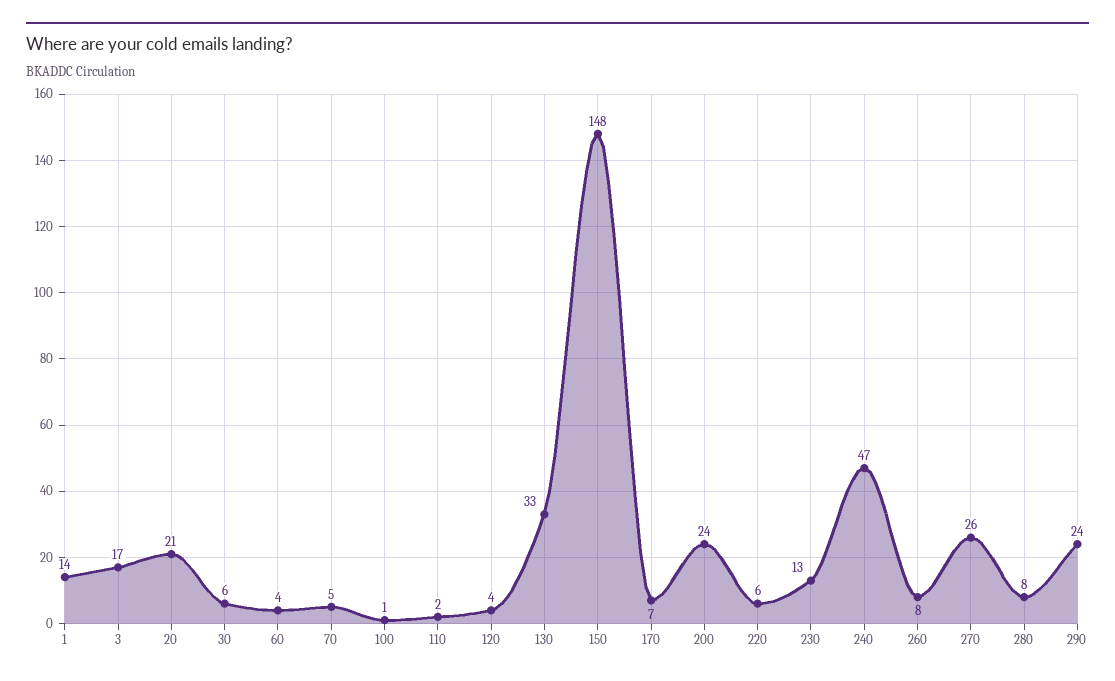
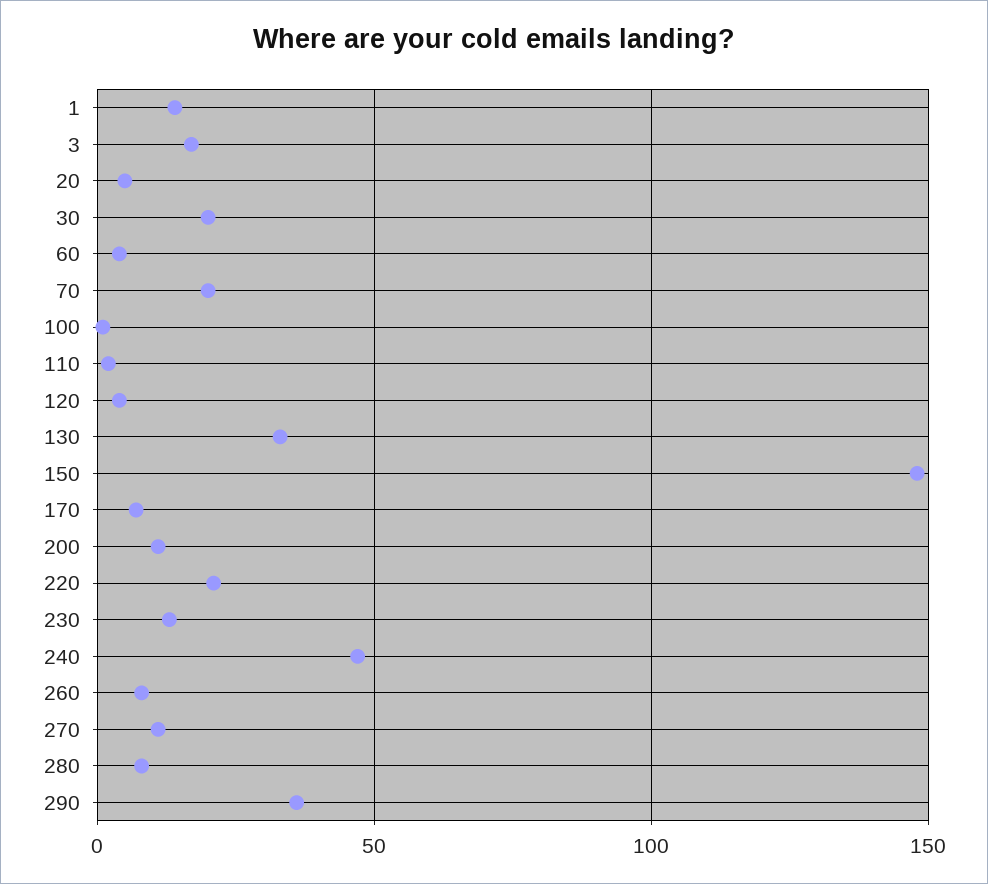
20: 21 -> 5
30: 6 -> 20
70: 5 -> 20
200: 24 -> 10
220: 6 -> 20
270: 26 -> 10
290: 24 -> 35

